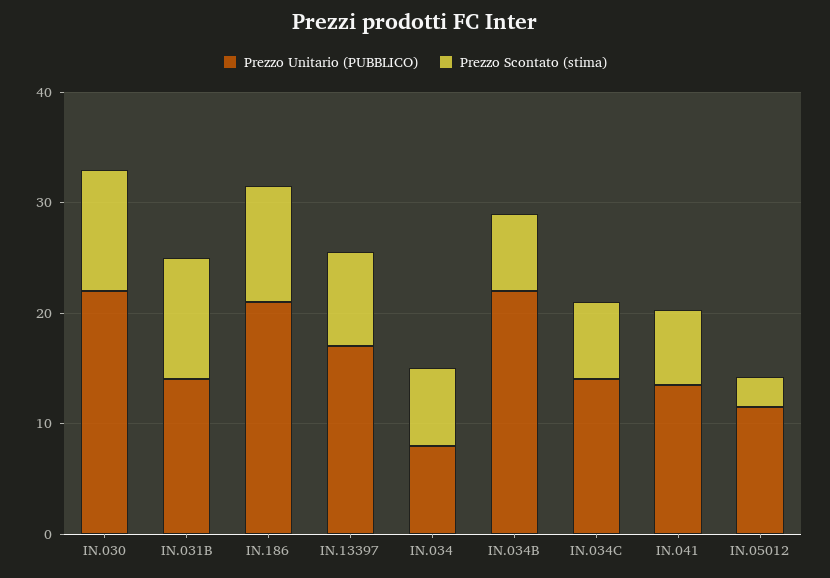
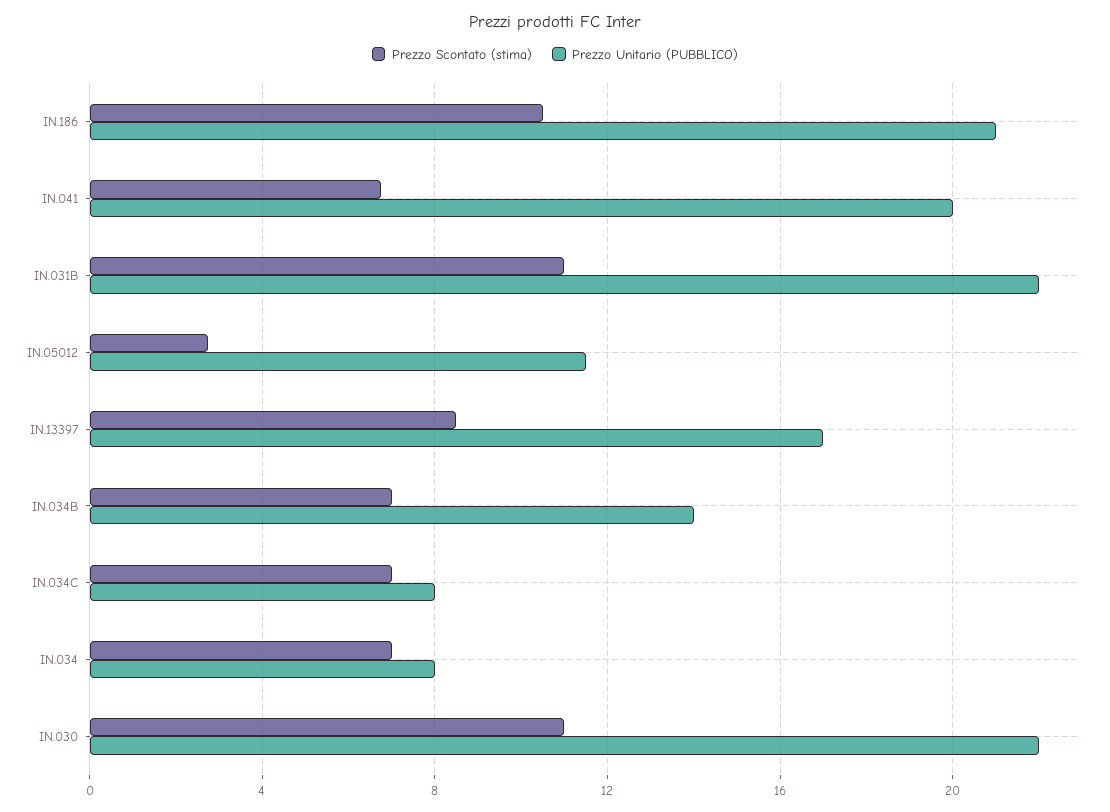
Prezzo Unitario (PUBBLICO), IN.031B: 14 -> 22
Prezzo Unitario (PUBBLICO), IN.034B: 22 -> 14
Prezzo Unitario (PUBBLICO), IN.034C: 14 -> 8
Prezzo Unitario (PUBBLICO), IN.041: 14 -> 20

